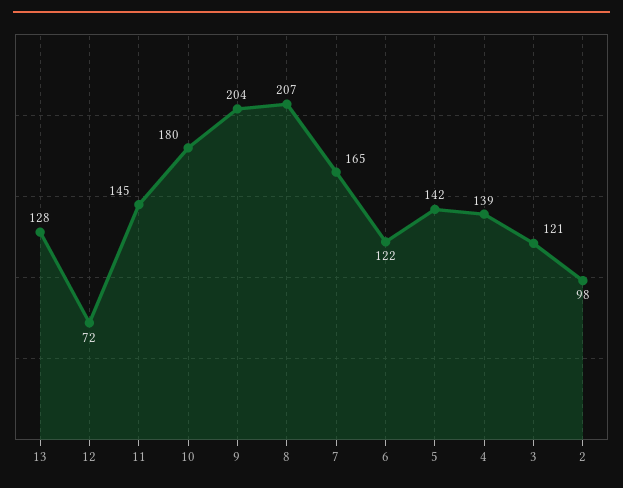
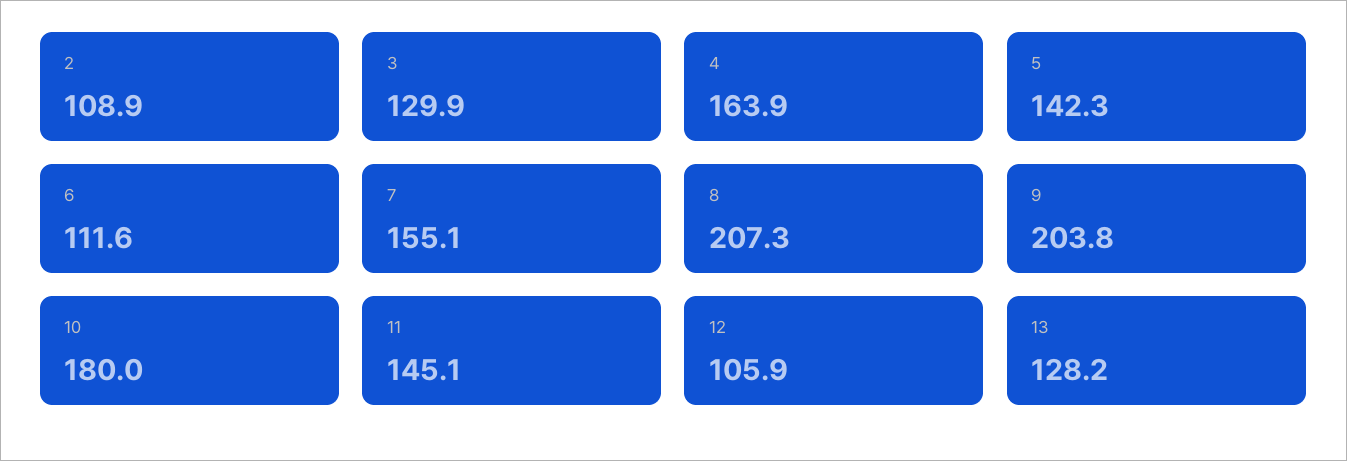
12: 72 -> 105.9
7: 165 -> 155.1
6: 122 -> 111.6
4: 139 -> 163.9
3: 121 -> 129.9
2: 98 -> 108.9

